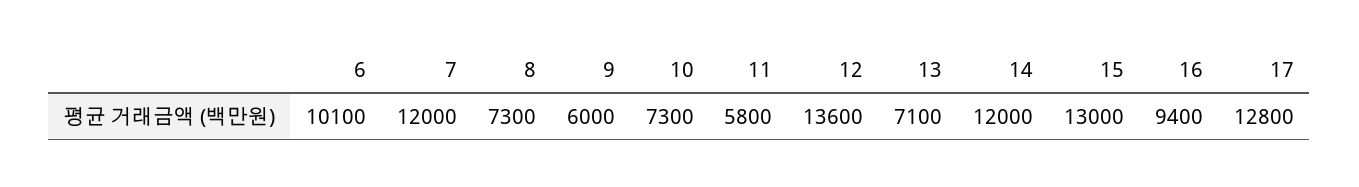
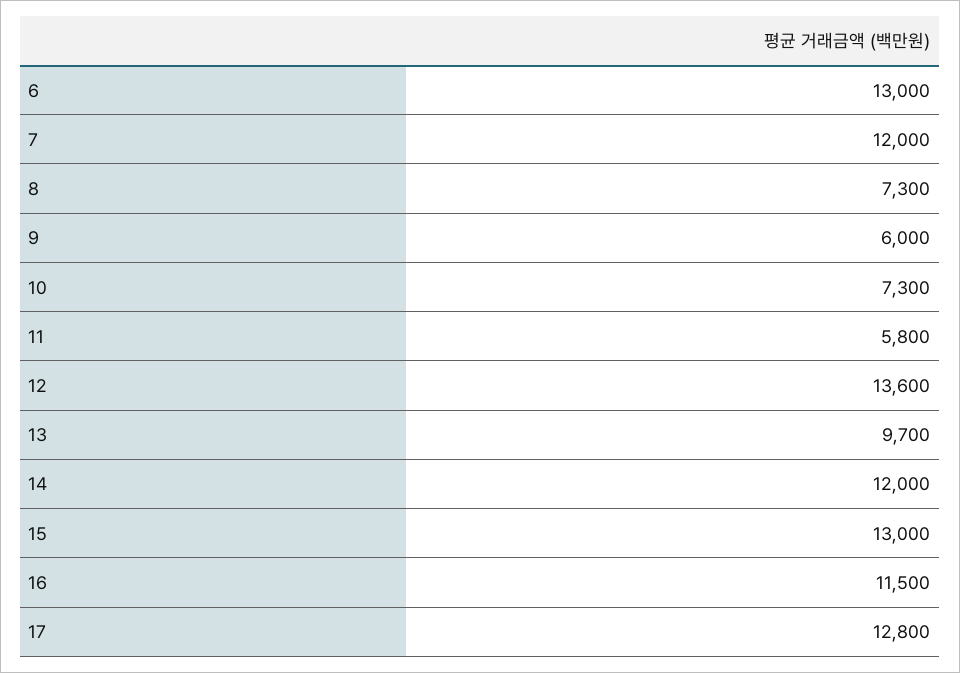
6: 10100 -> 13000
13: 7100 -> 9700
16: 9400 -> 11500

